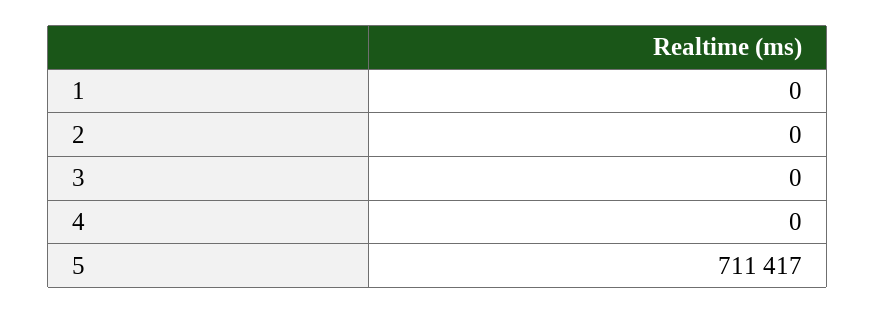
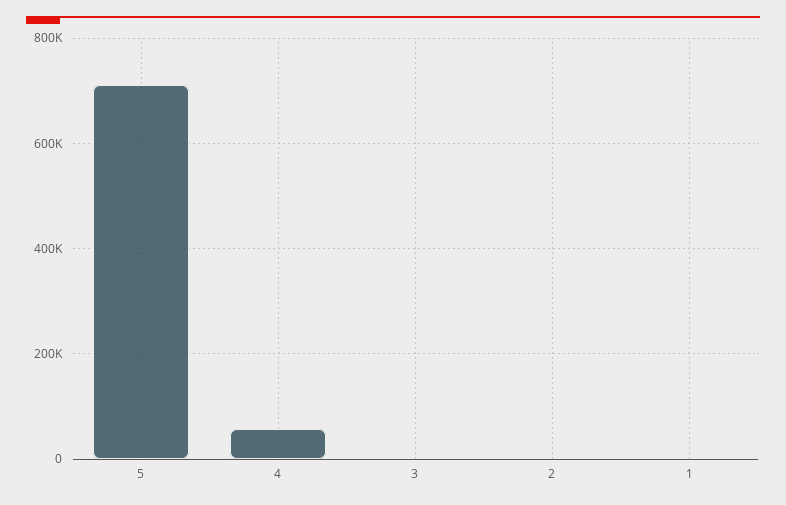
4: 0 -> 60000

